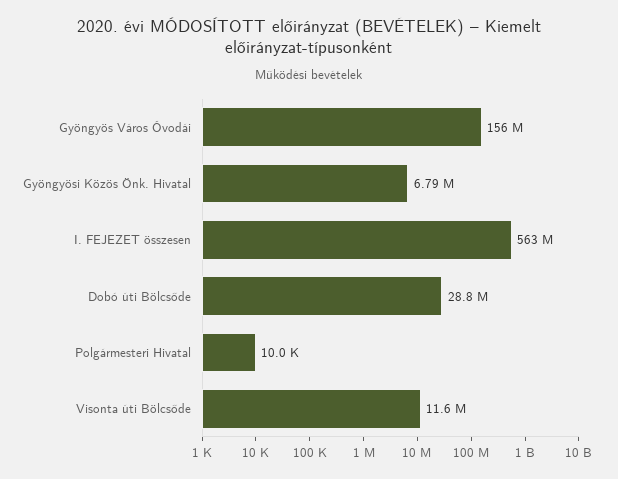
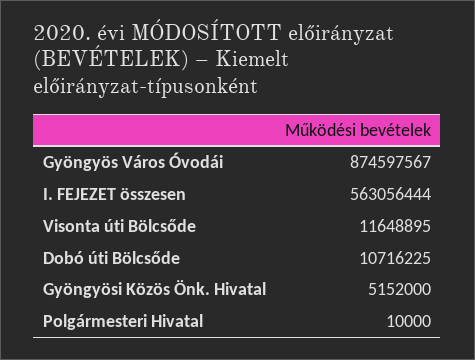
Gyöngyös Város Óvodái: 156000000 -> 874597567
Gyöngyösi Közös Önk. Hivatal: 6790000 -> 5152000
Dobó úti Bölcsőde: 28800000 -> 10716225

